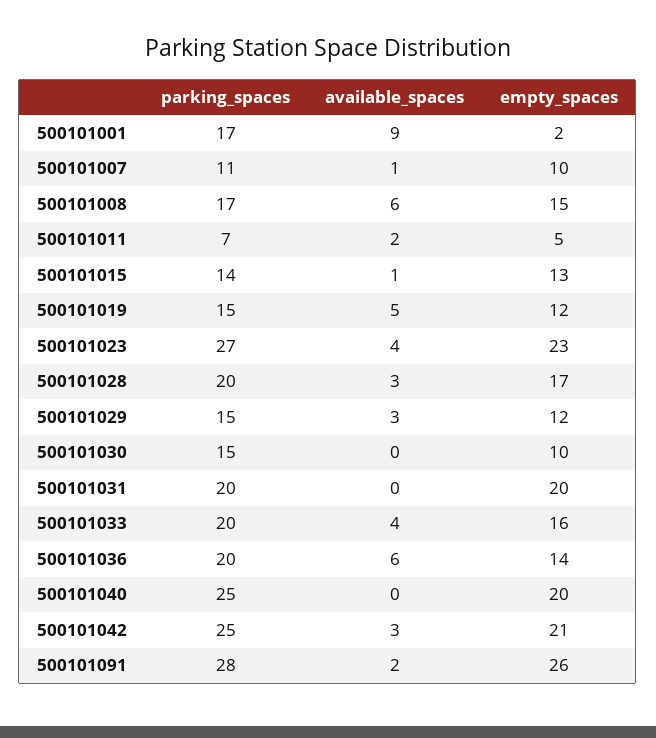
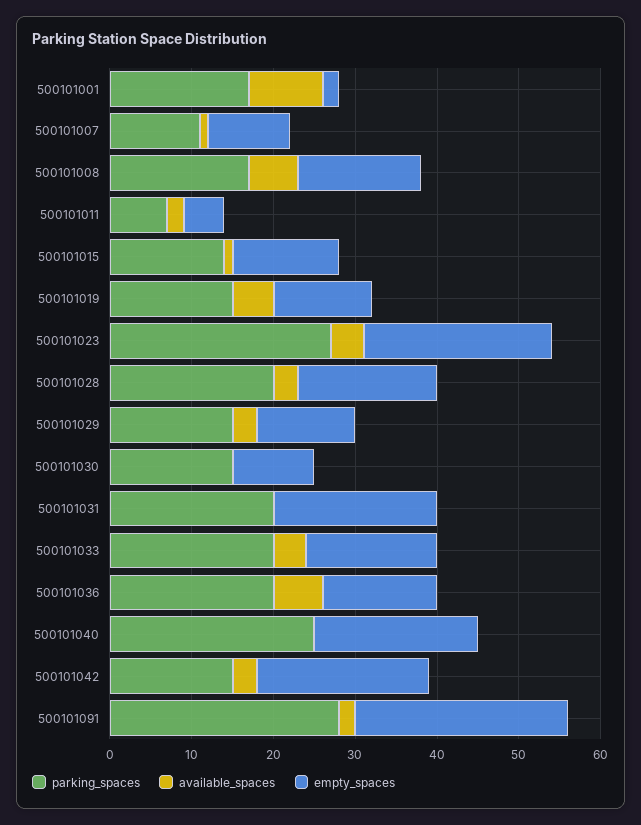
parking_spaces, 500101042: 25 -> 15

